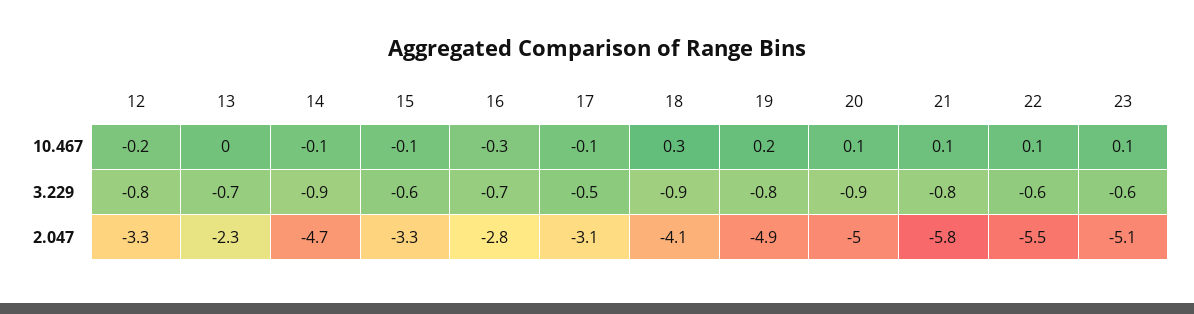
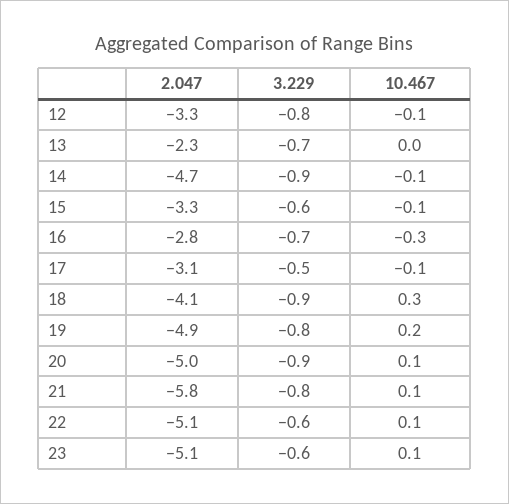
12, 10.467: -0.2 -> -0.1
22, 2.047: -5.5 -> -5.1

